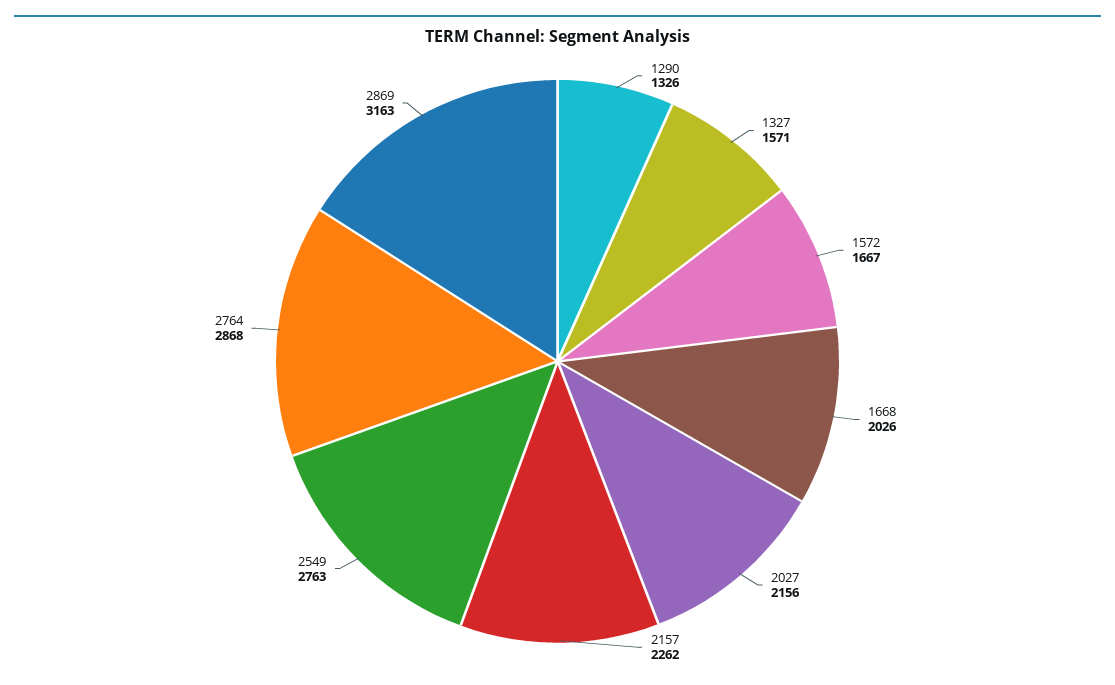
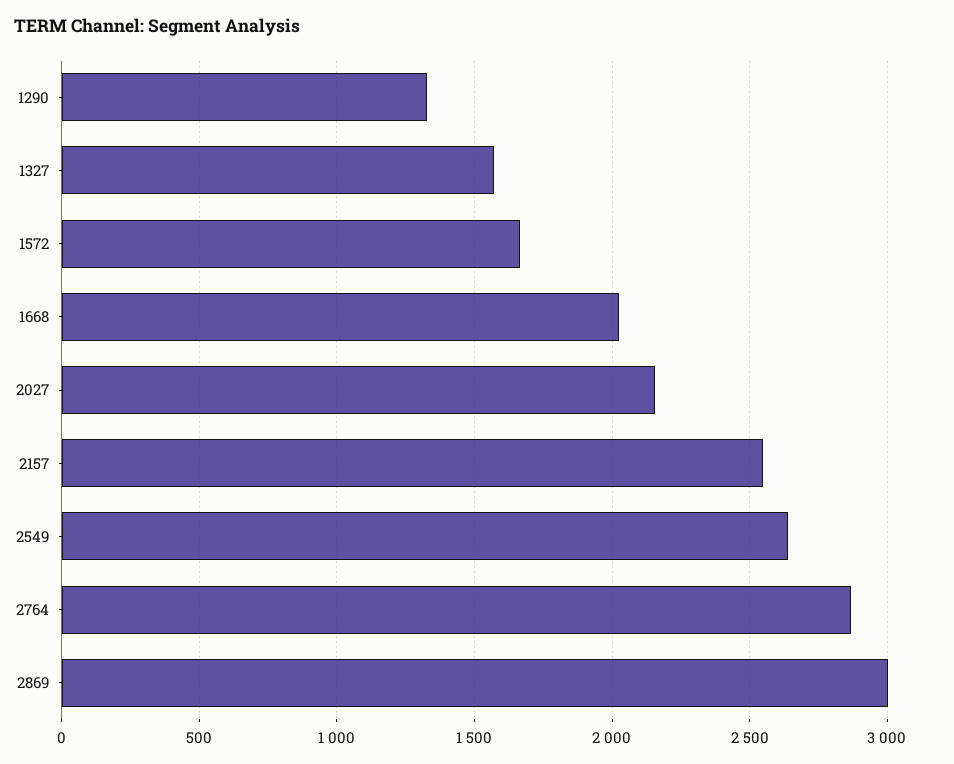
2157: 2262 -> 2550
2549: 2763 -> 2650
2869: 3163 -> 3000

